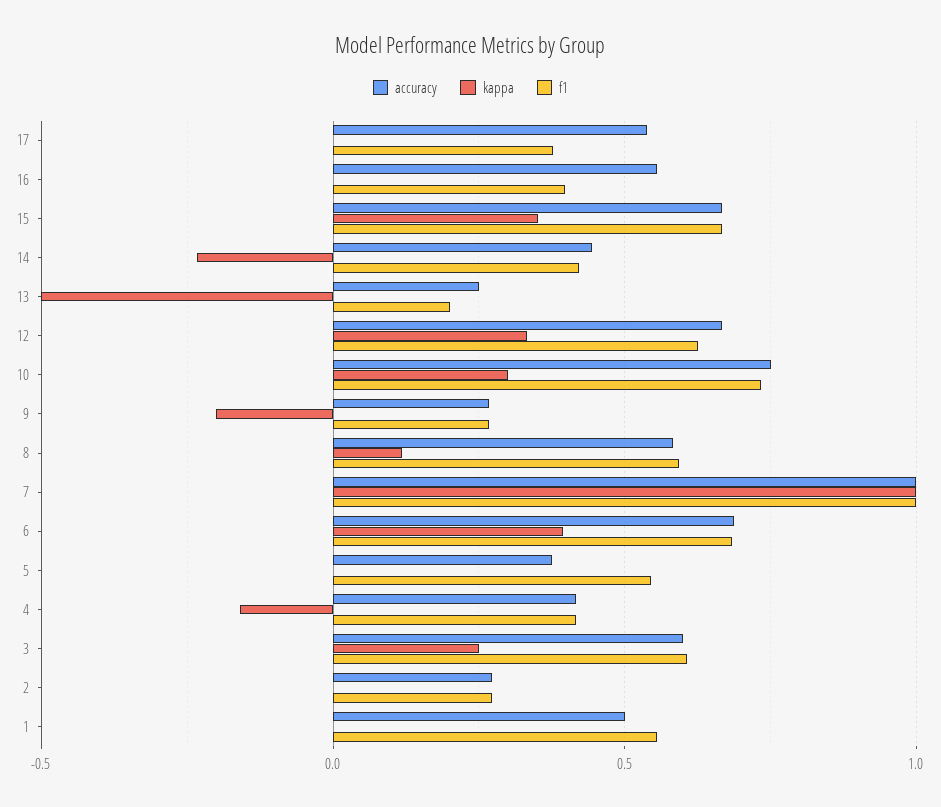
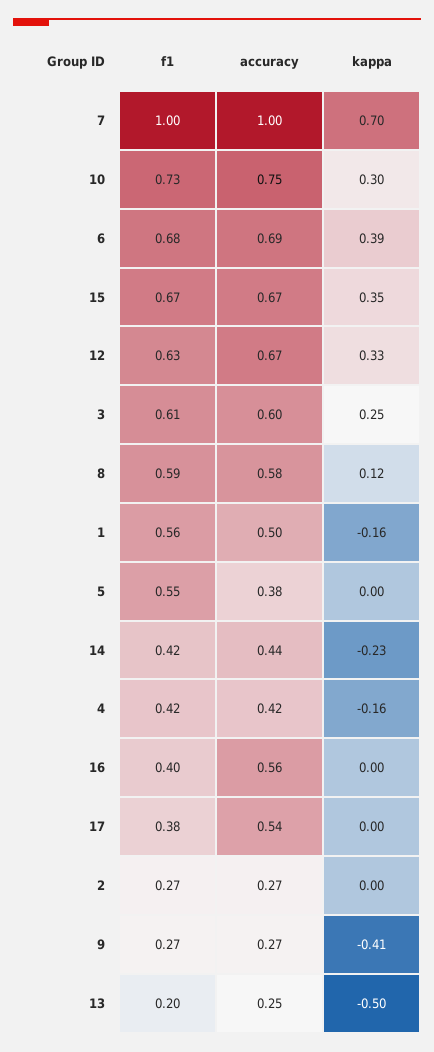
kappa, 9: -0.2 -> -0.41
kappa, 7: 1 -> 0.7
kappa, 1: 0 -> -0.16

